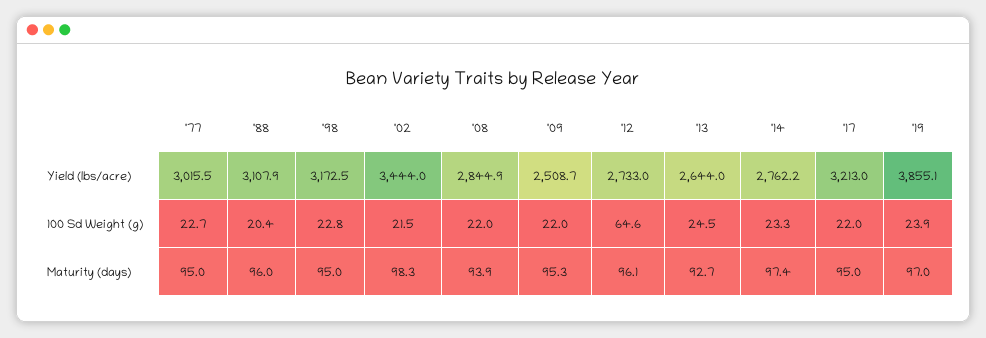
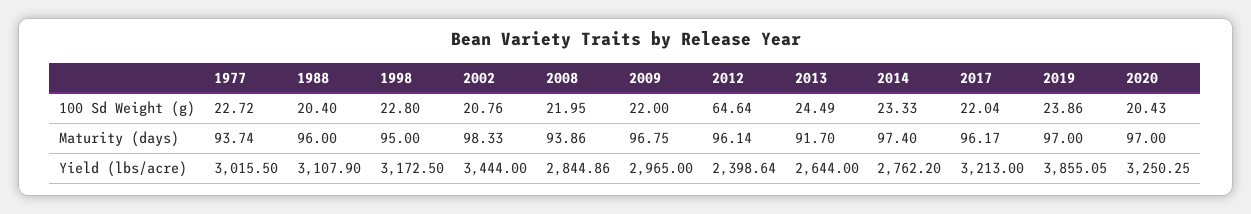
'09, Yield (lbs/acre): 2508.7 -> 2965
'12, Yield (lbs/acre): 2733 -> 2398.64
'02, 100 Sd Weight (g): 21.5 -> 20.76
'77, Maturity (days): 95 -> 93.74
'09, Maturity (days): 95.3 -> 96.75
'13, Maturity (days): 92.7 -> 91.7
'17, Maturity (days): 95 -> 96.17
2020, 100 Sd Weight (g): none -> 20.43
2020, Maturity (days): none -> 97
2020, Yield (lbs/acre): none -> 3250.25

